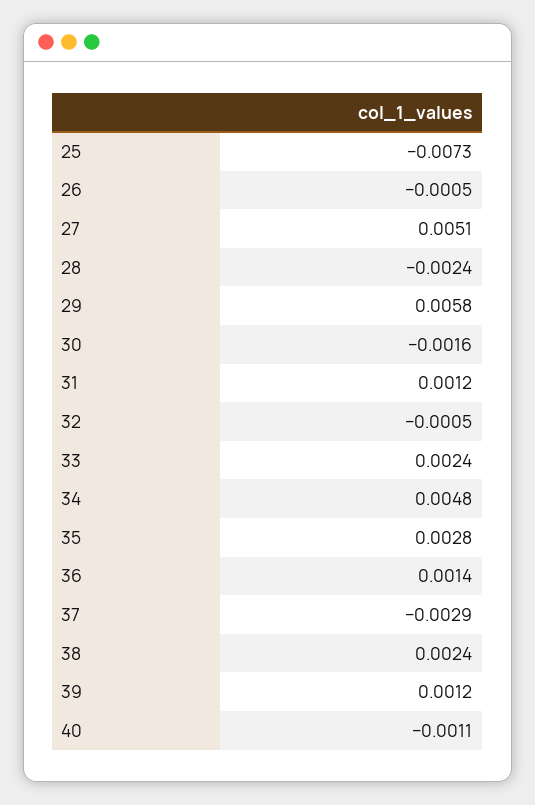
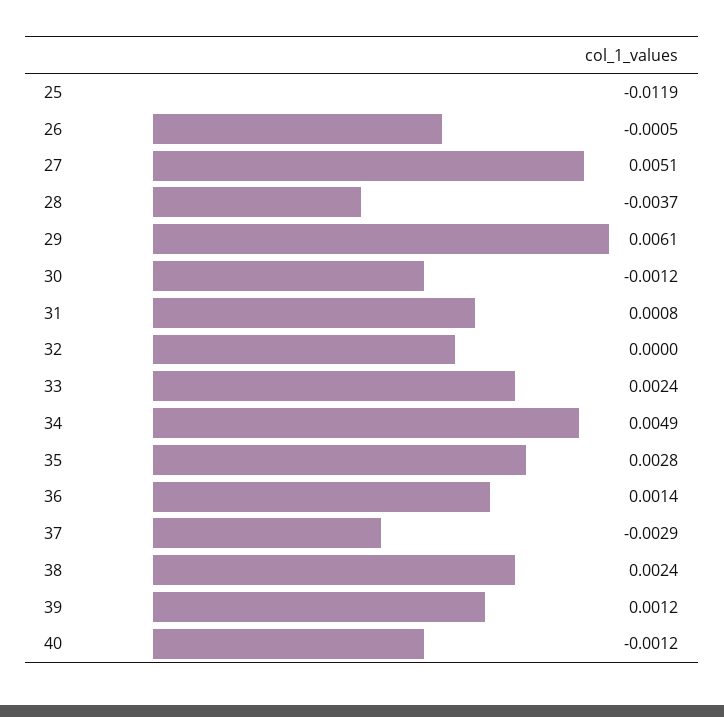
25: -0.0073 -> -0.0119
28: -0.0024 -> -0.0037
29: 0.0058 -> 0.0061
30: -0.0016 -> -0.0012
31: 0.0012 -> 0.0008
32: -0.0005 -> 0
34: 0.0048 -> 0.0049
40: -0.0011 -> -0.0012

